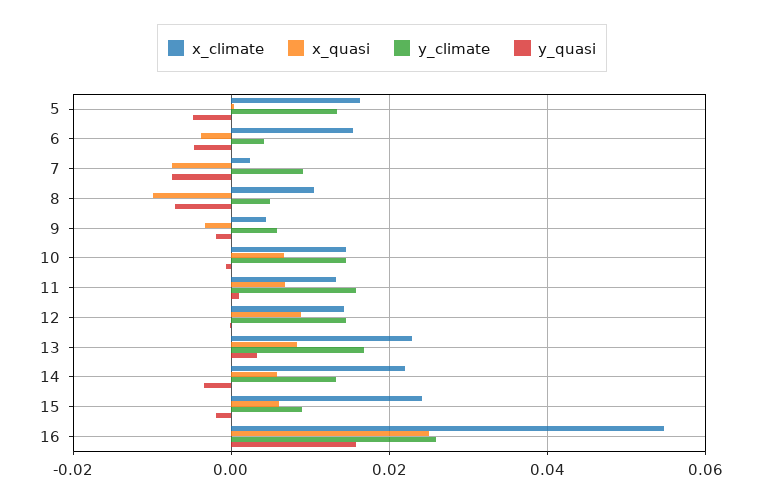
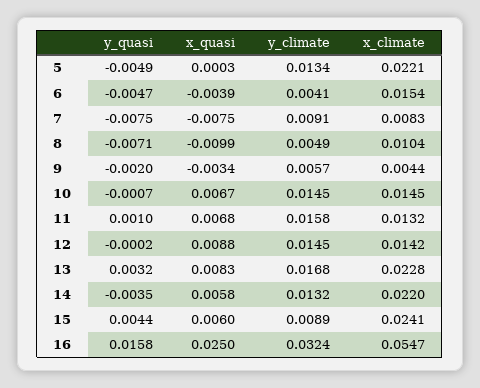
x_climate, 5: 0.016 -> 0.0221
x_climate, 7: 0.002 -> 0.0083
y_quasi, 15: -0.002 -> 0.0044
y_climate, 16: 0.026 -> 0.0324

